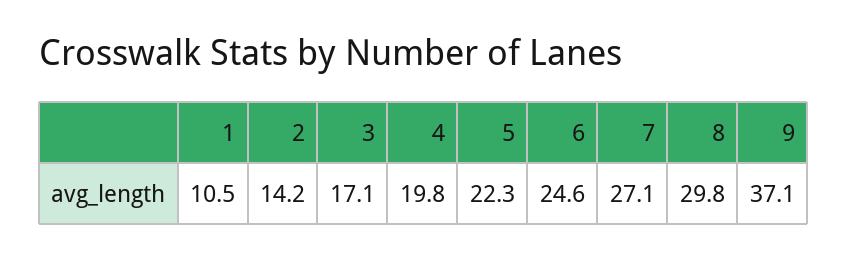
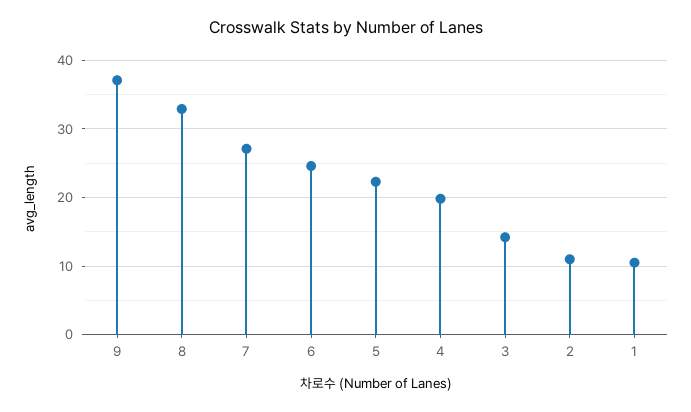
2: 14.2 -> 11
3: 17.1 -> 14
8: 29.8 -> 33

